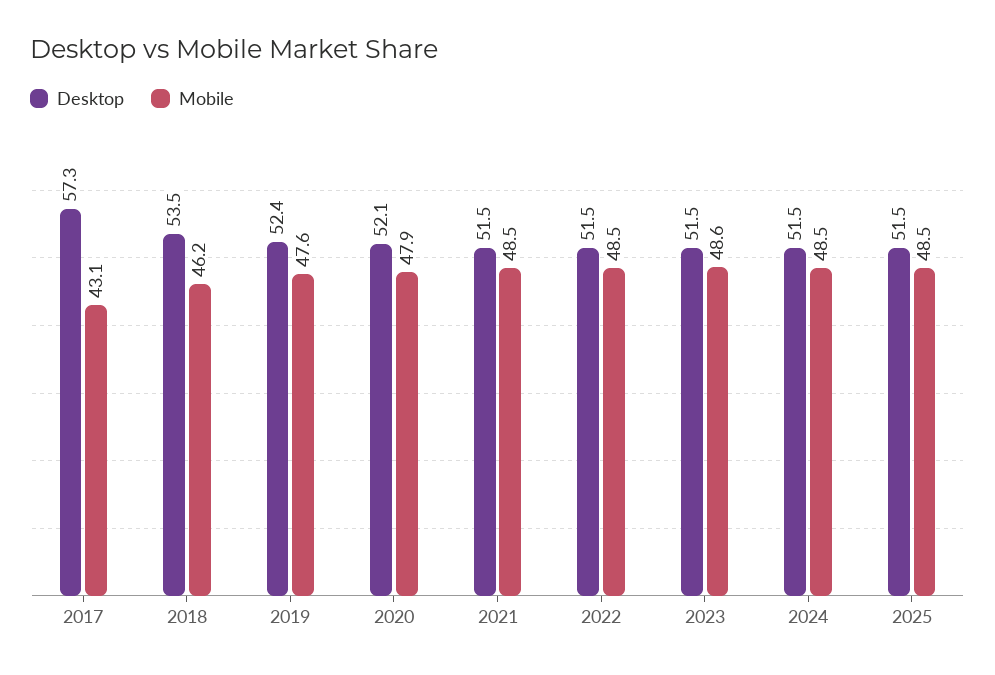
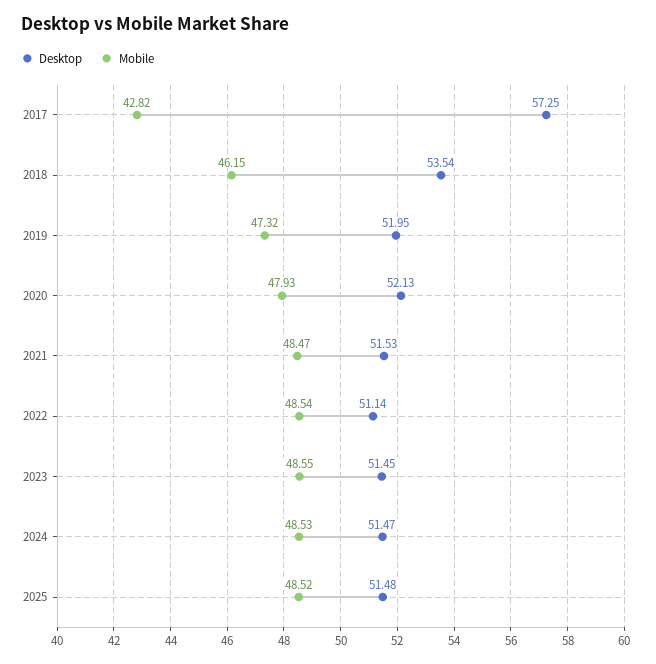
Mobile, 2017: 43.1 -> 42.82
Desktop, 2019: 52.4 -> 51.95
Mobile, 2019: 47.6 -> 47.32
Desktop, 2022: 51.5 -> 51.14

